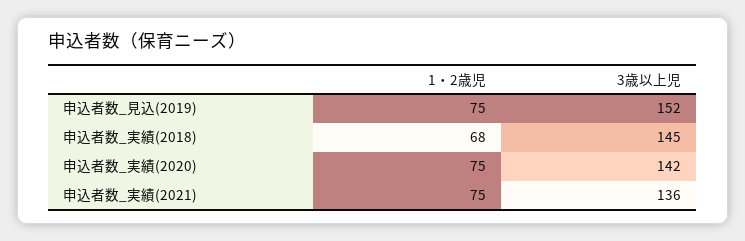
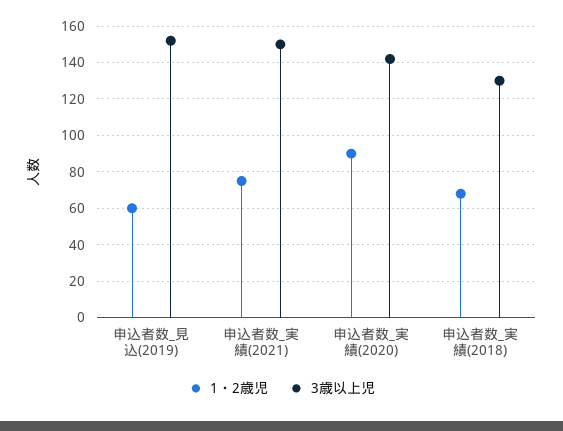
1・2歳児, 申込者数_見込(2019): 75 -> 60
3歳以上児, 申込者数_実績(2018): 145 -> 130
1・2歳児, 申込者数_実績(2020): 75 -> 90
3歳以上児, 申込者数_実績(2021): 136 -> 150

